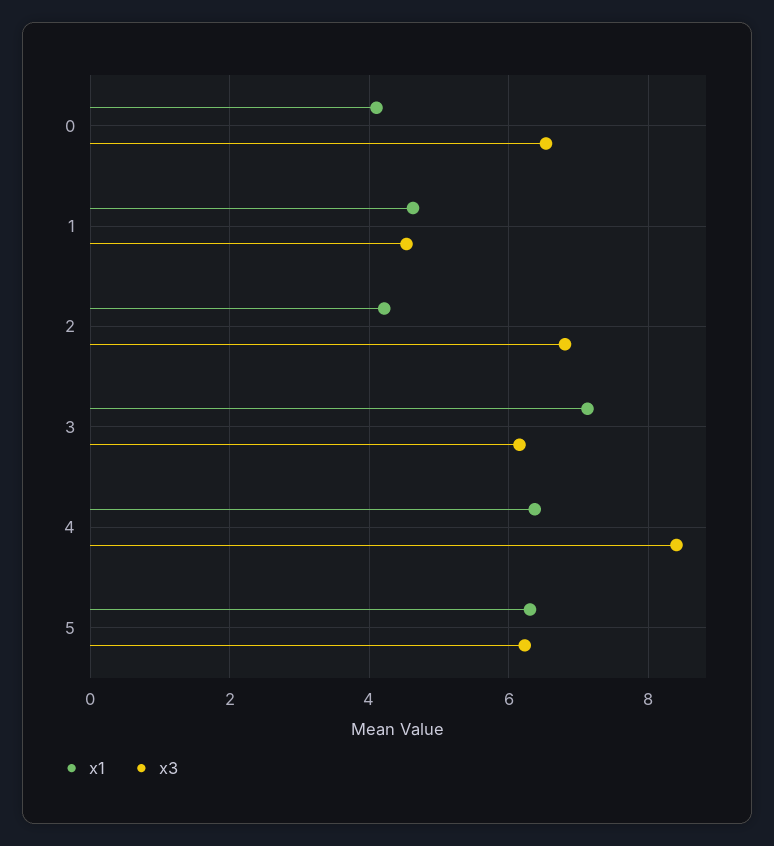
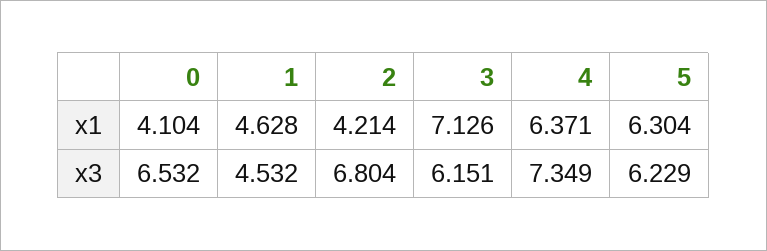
x3, 4: 8.4 -> 7.349

